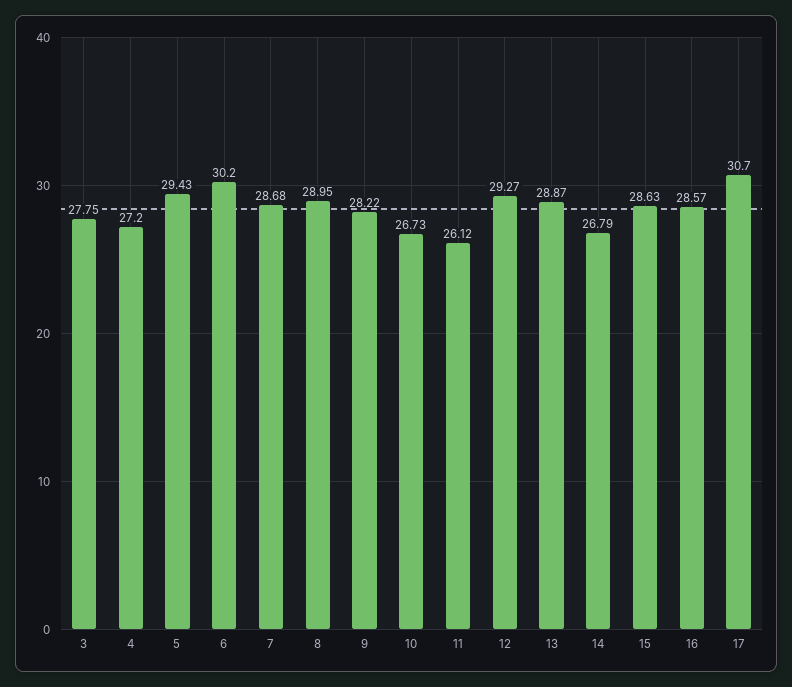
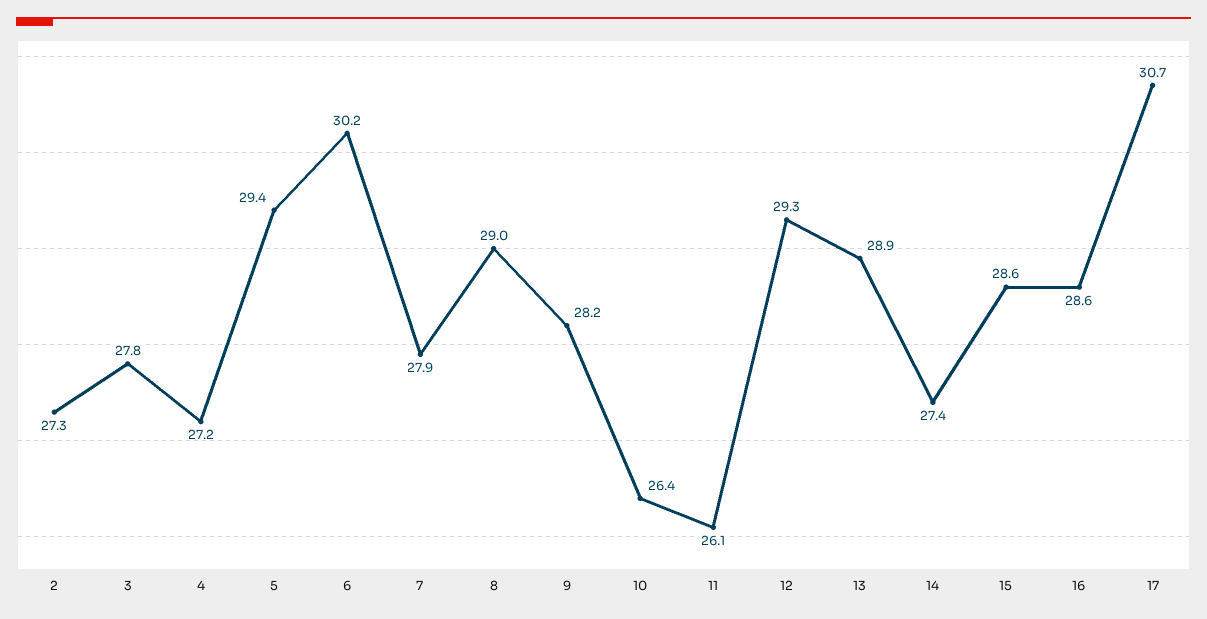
7: 28.68 -> 27.9
10: 26.73 -> 26.4
14: 26.79 -> 27.4
2: none -> 27.3

